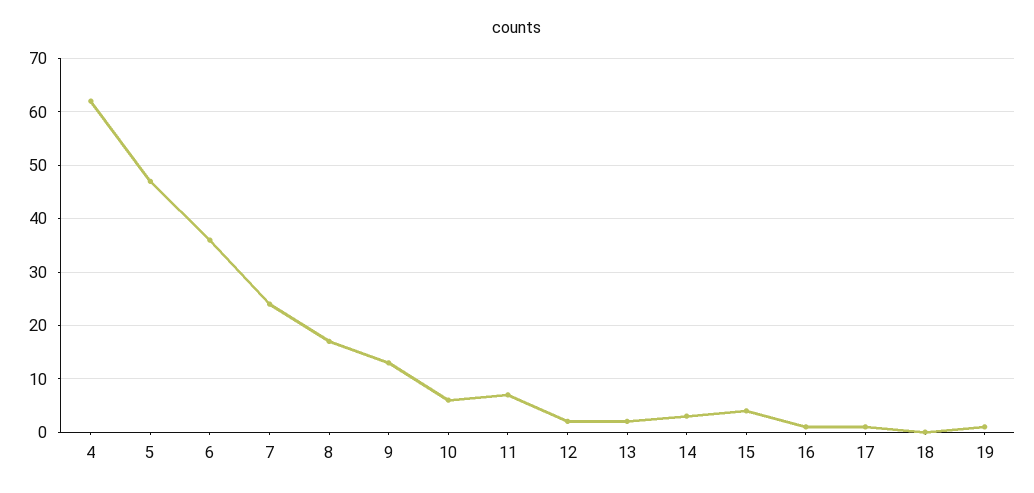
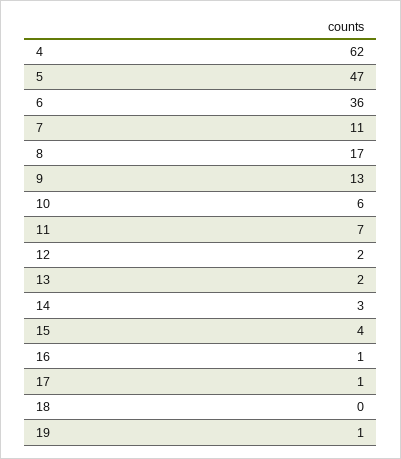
7: 25 -> 11

